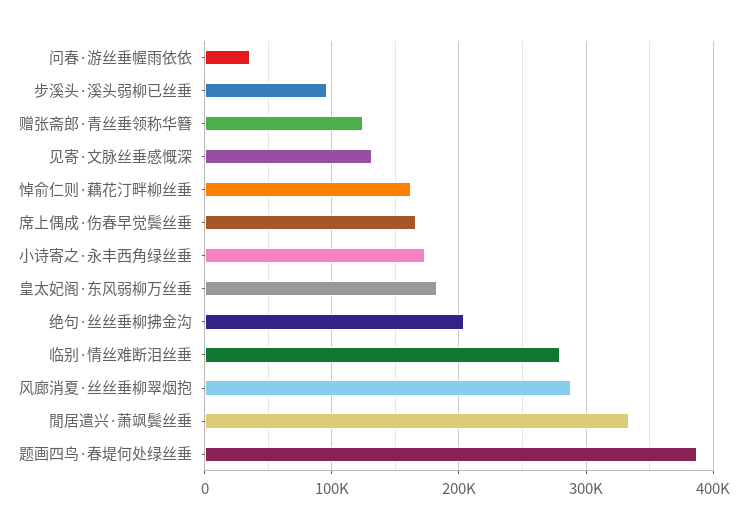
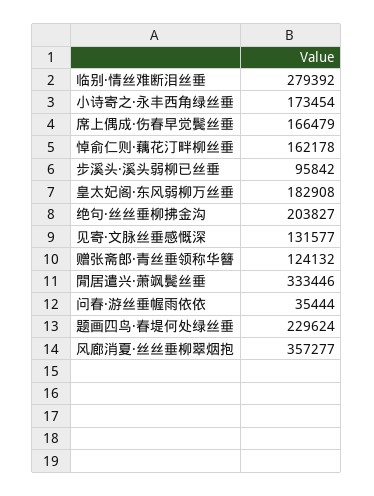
风廊消夏·丝丝垂柳翠烟抱: 290000 -> 357277
题画四鸟·春堤何处绿丝垂: 390000 -> 229624

